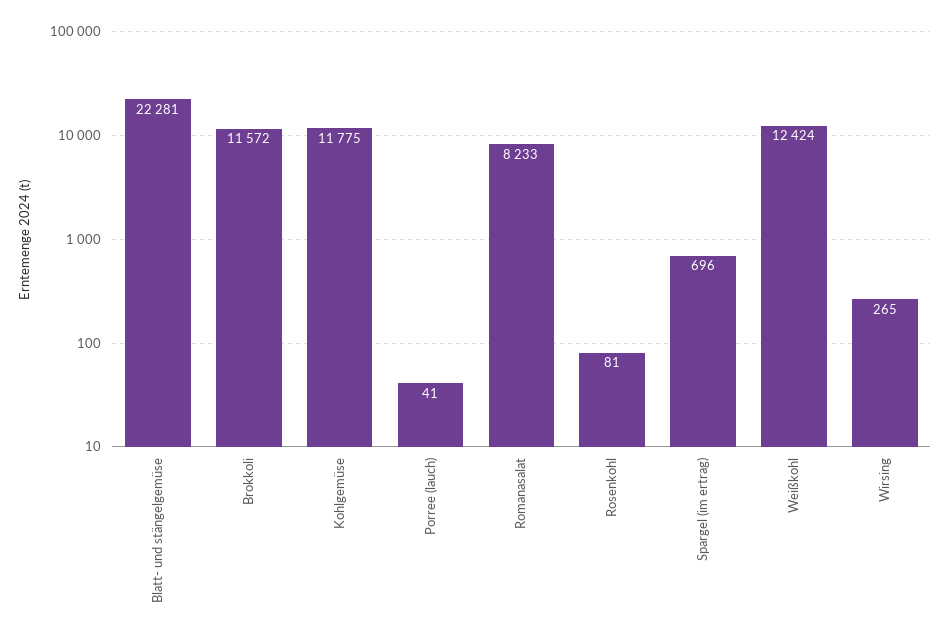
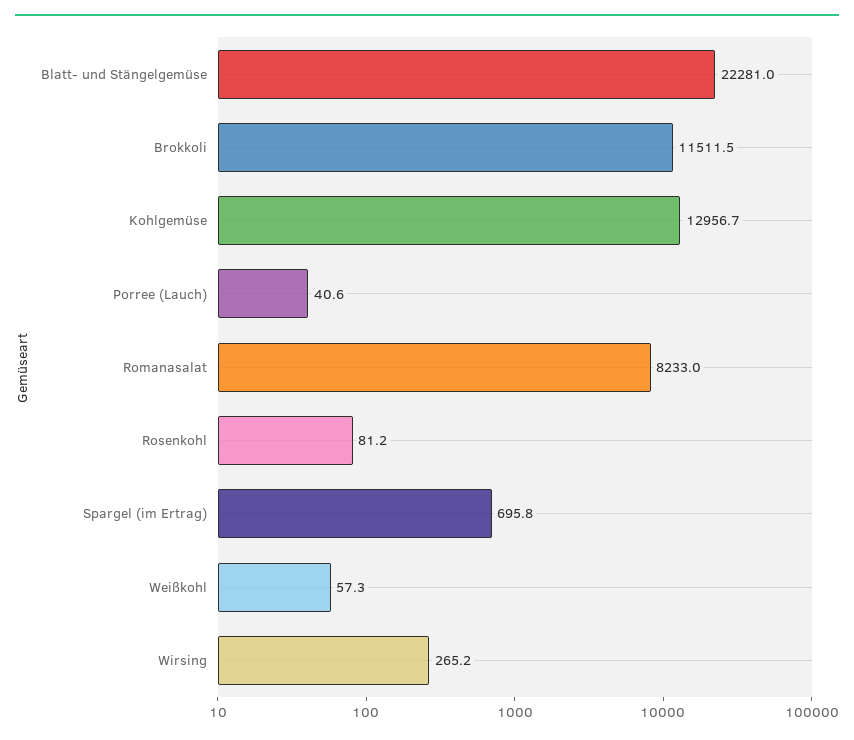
Brokkoli: 11572 -> 11511.5
Kohlgemüse: 11775 -> 12956.7
Weißkohl: 12424 -> 57.3

